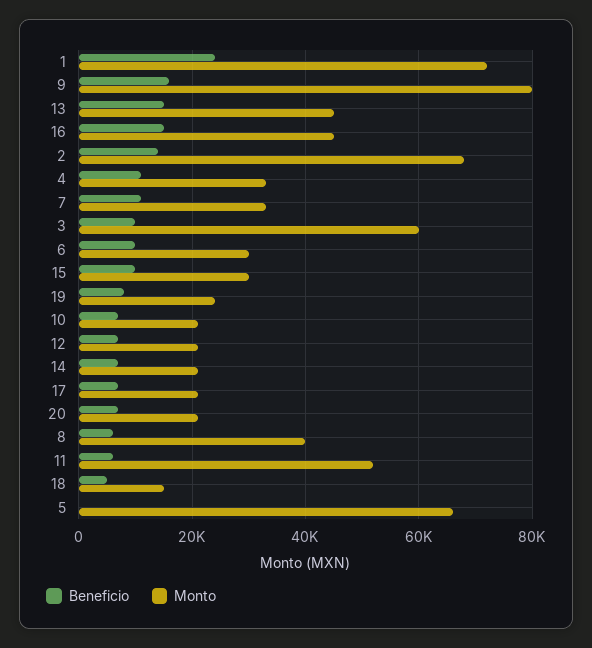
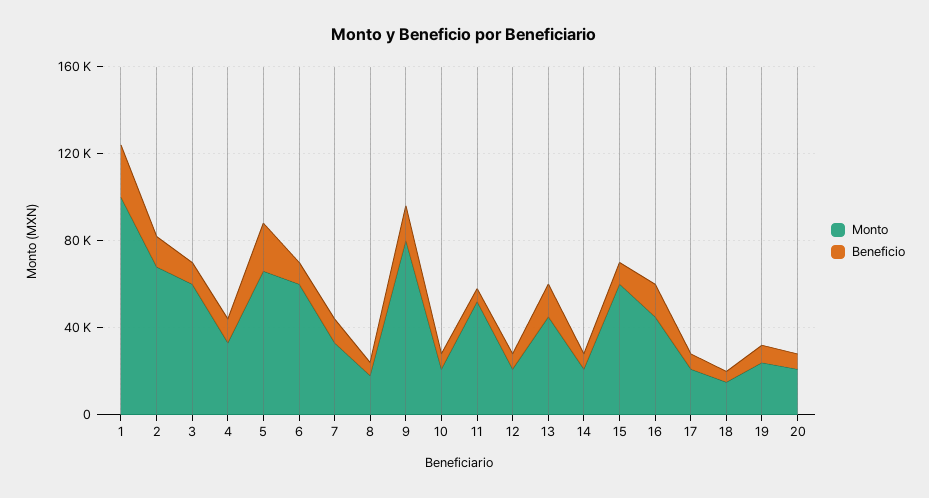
Monto, 1: 72000 -> 100000
Monto, 6: 30000 -> 60000
Monto, 15: 30000 -> 60000
Monto, 8: 40000 -> 20000
Beneficio, 5: 0 -> 20000

